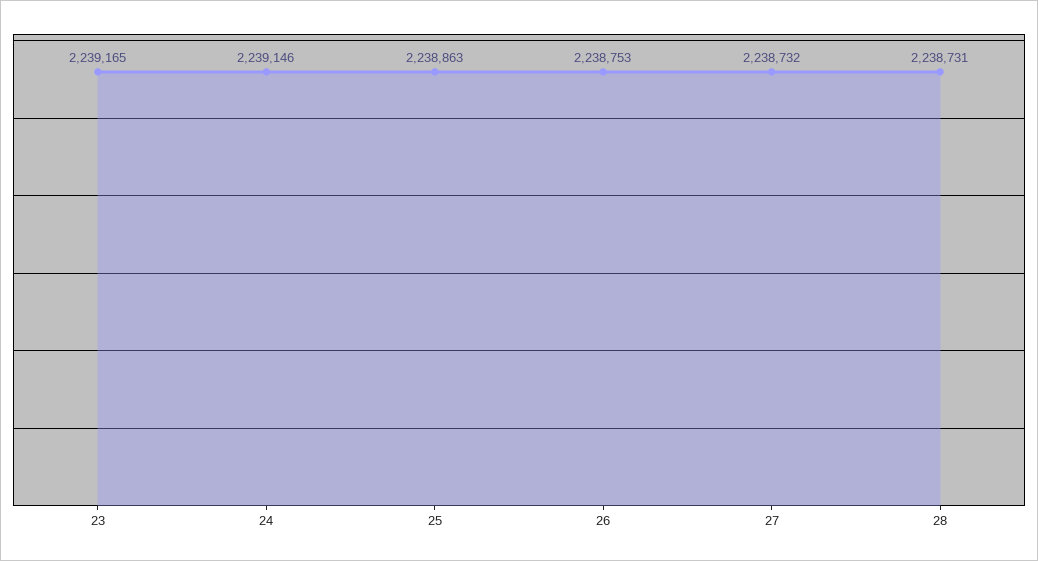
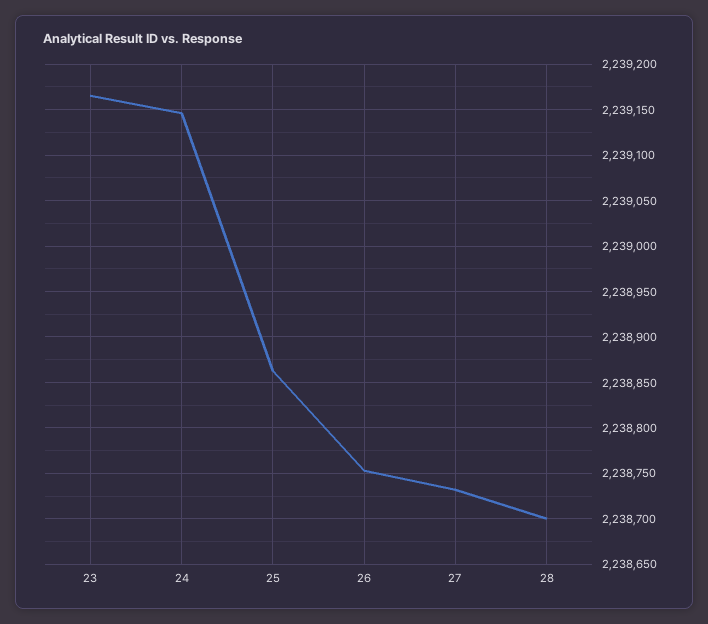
28: 2238731 -> 2238700

